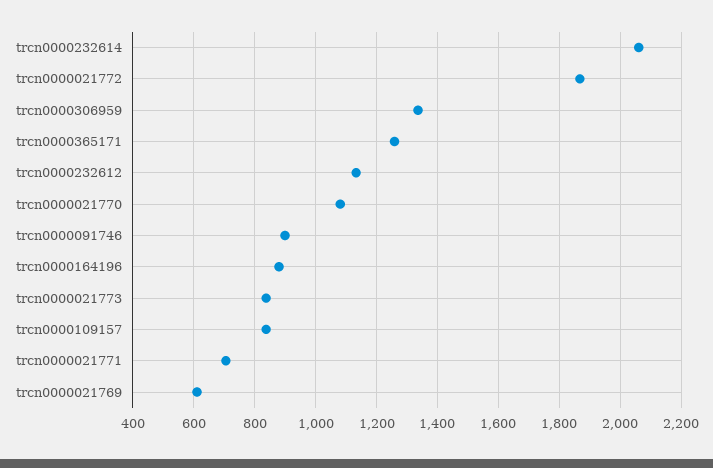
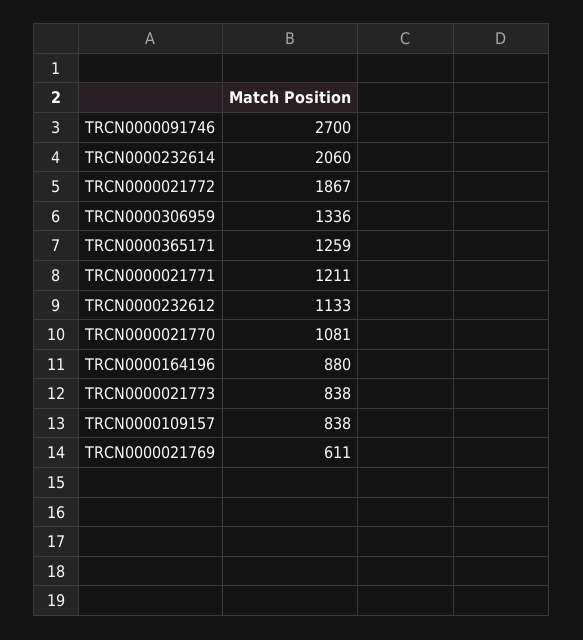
trcn0000091746: 900 -> 2700
trcn0000021771: 700 -> 1211

